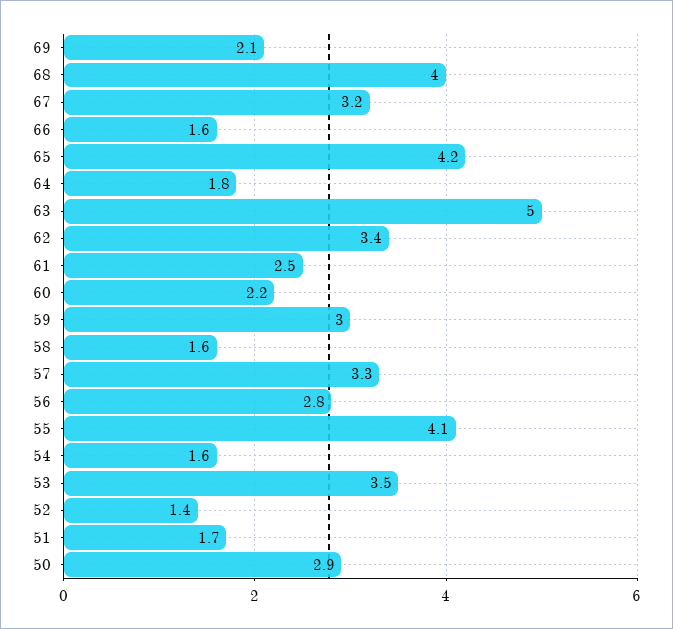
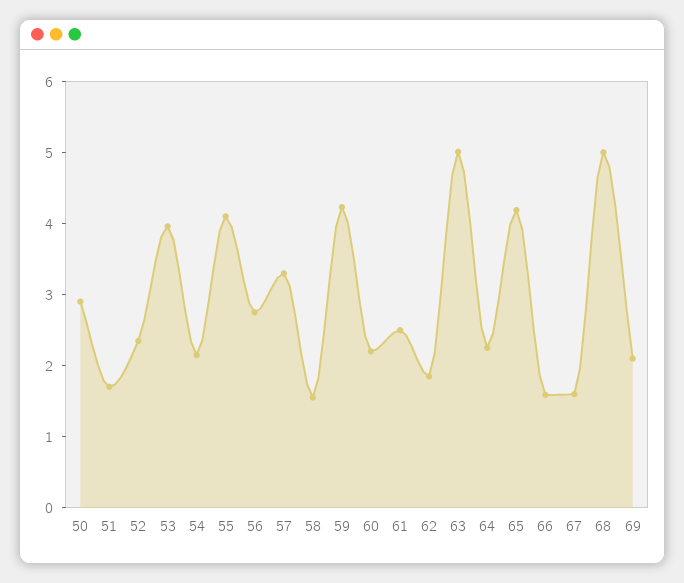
68: 4 -> 5
67: 3.2 -> 1.6
64: 1.8 -> 2.2
62: 3.4 -> 1.8
59: 3 -> 4.2
54: 1.6 -> 2.2
53: 3.5 -> 4
52: 1.4 -> 2.4

